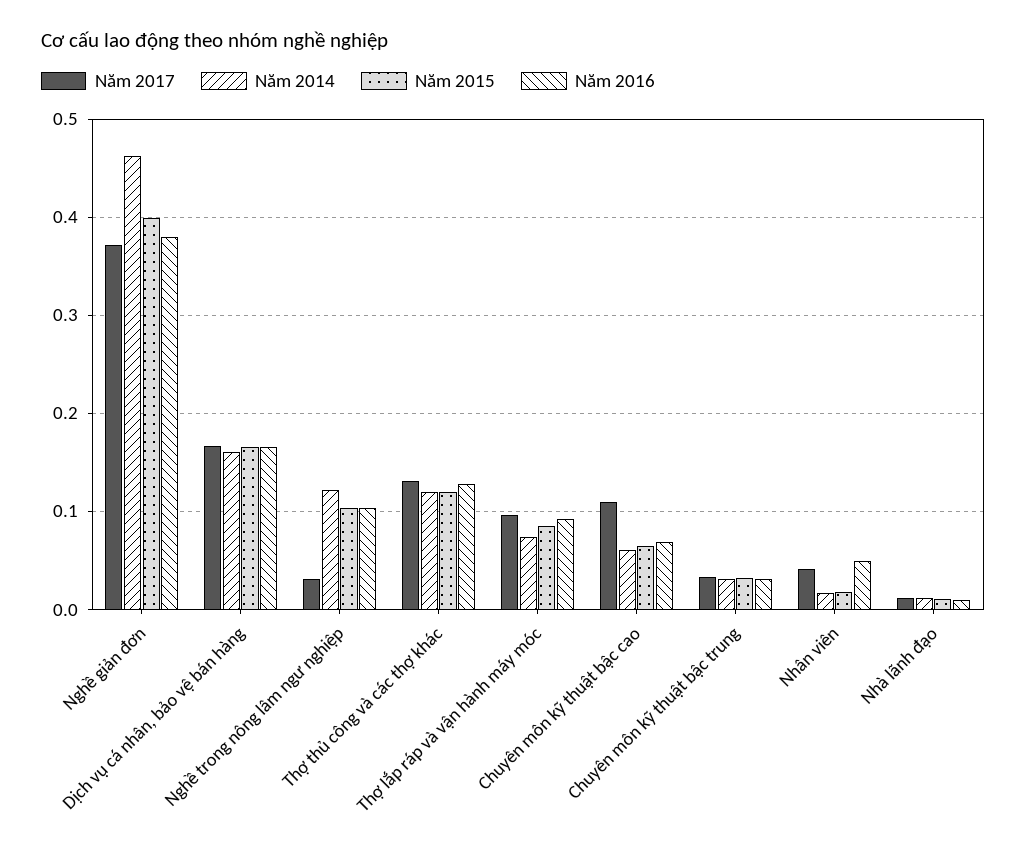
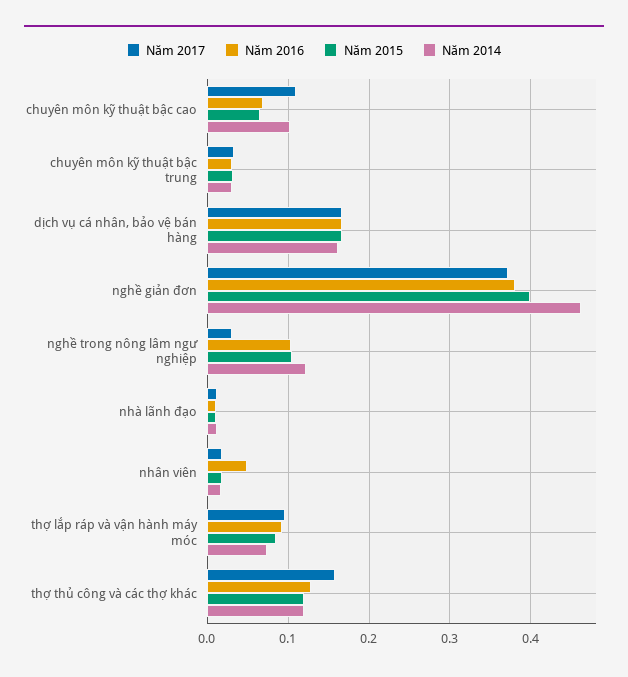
Năm 2017, Thợ thủ công và các thợ khác: 0.13 -> 0.16
Năm 2014, Chuyên môn kỹ thuật bậc cao: 0.06 -> 0.1
Năm 2017, Nhân viên: 0.04 -> 0.02

